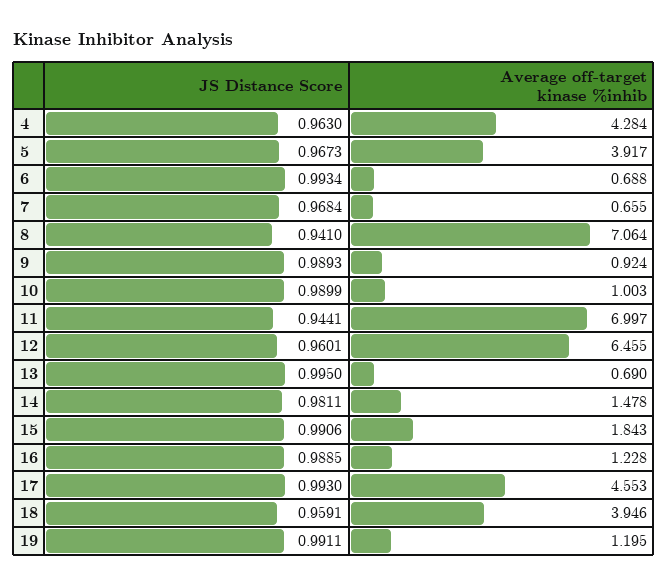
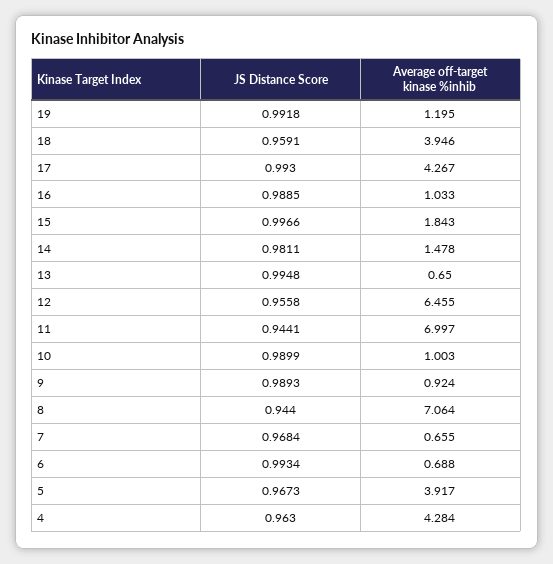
JS Distance Score, 8: 0.941 -> 0.944
JS Distance Score, 12: 0.9601 -> 0.9558
JS Distance Score, 13: 0.995 -> 0.9948
Average off-target kinase %inhib, 13: 0.69 -> 0.65
JS Distance Score, 15: 0.9906 -> 0.9966
Average off-target kinase %inhib, 16: 1.228 -> 1.033
Average off-target kinase %inhib, 17: 4.553 -> 4.267
JS Distance Score, 19: 0.9911 -> 0.9918

